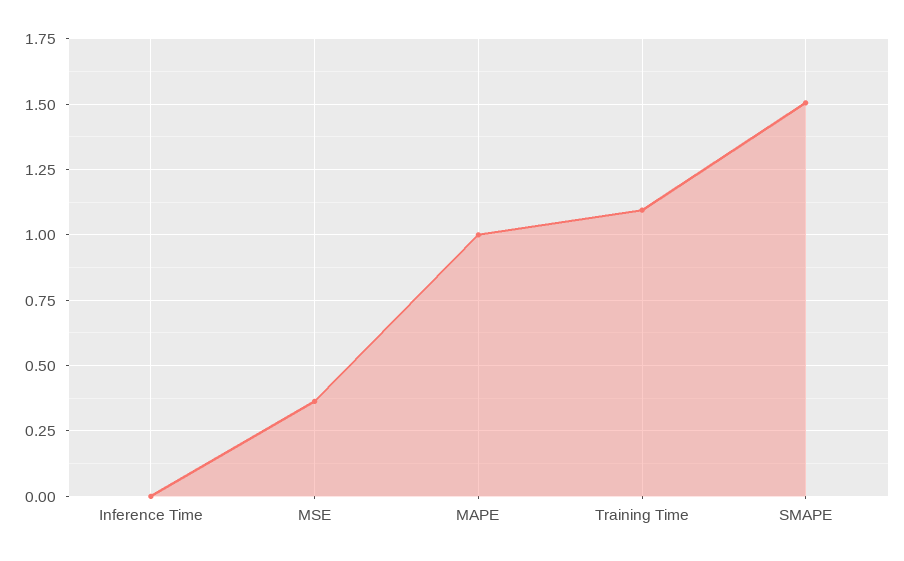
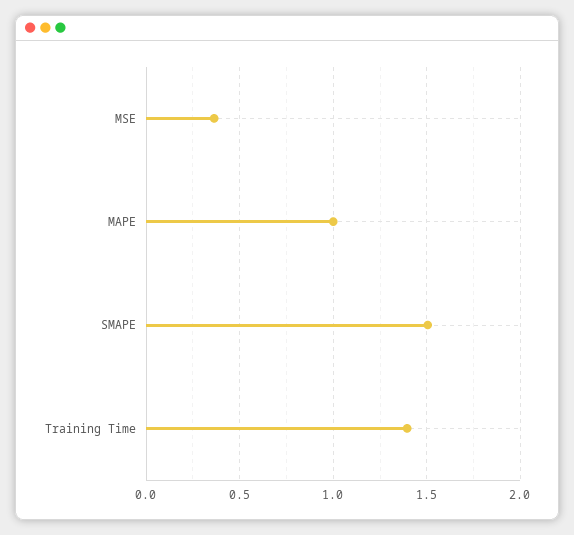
Inference Time: 0 -> none
Training Time: 1.1 -> 1.4

